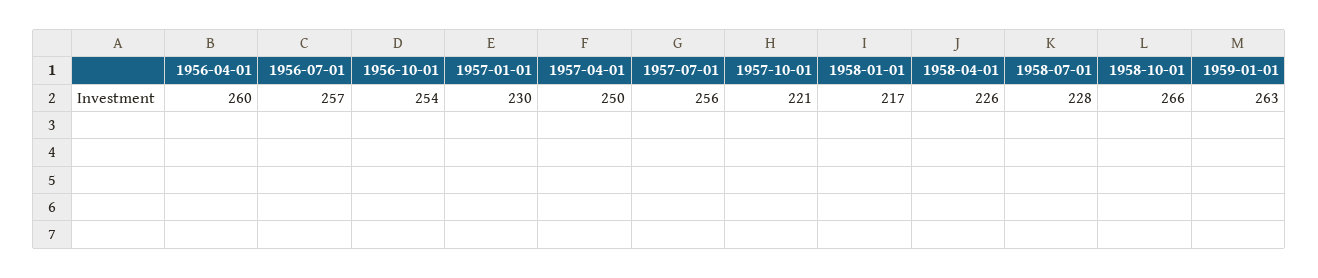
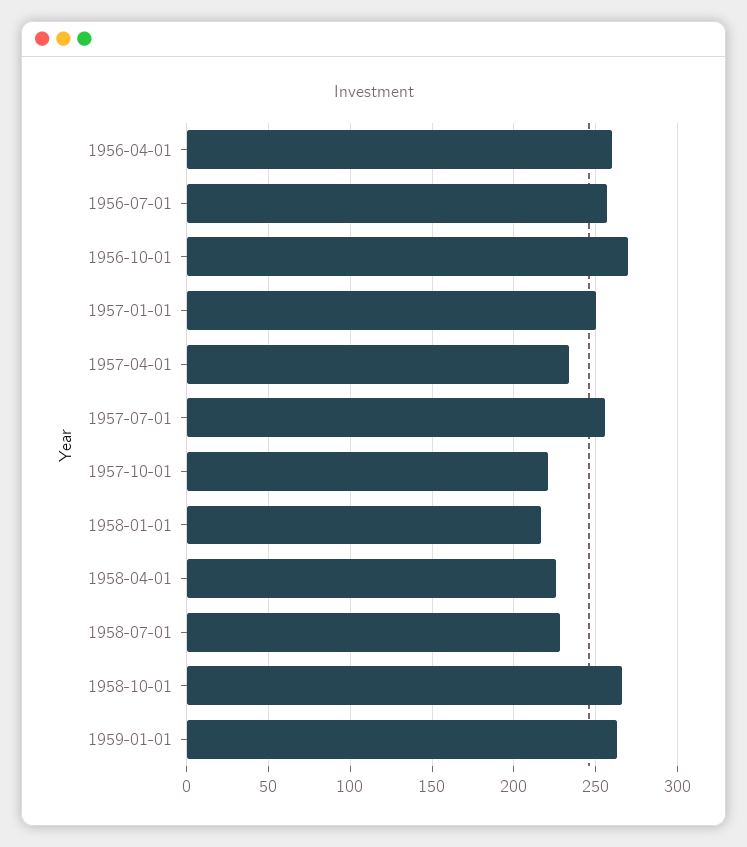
1956-10-01: 254 -> 270
1957-01-01: 230 -> 250
1957-04-01: 250 -> 235

